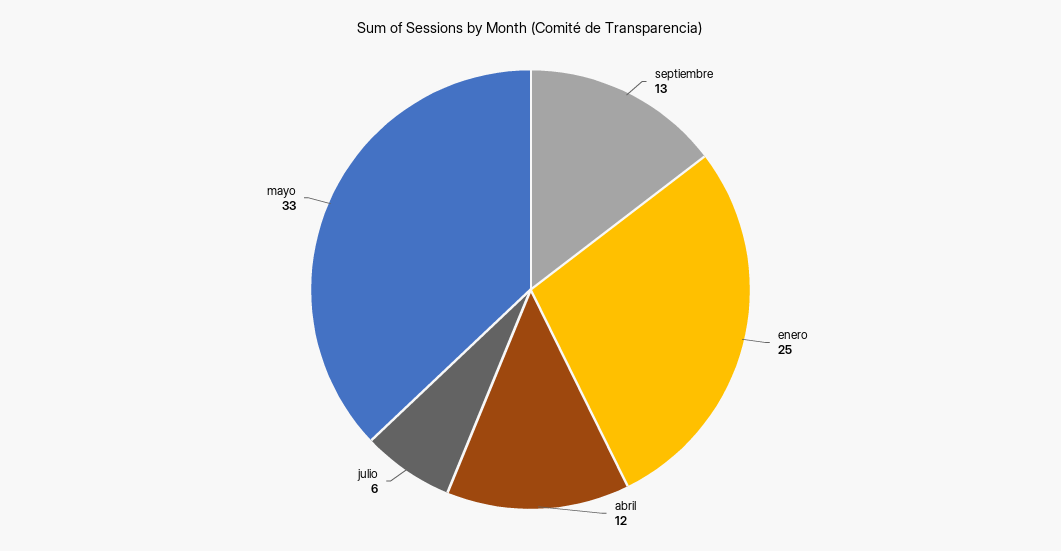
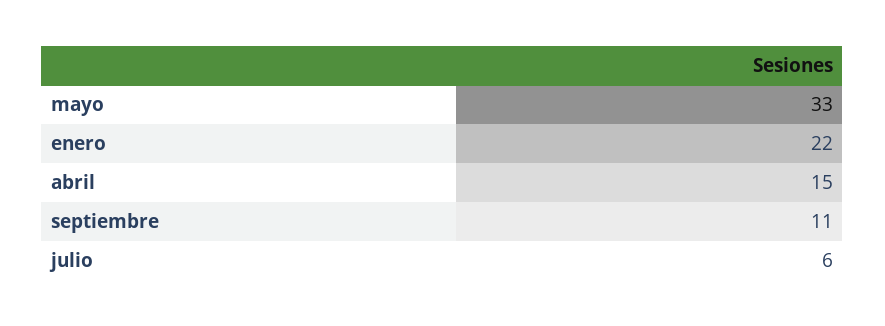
septiembre: 13 -> 11
enero: 25 -> 22
abril: 12 -> 15

